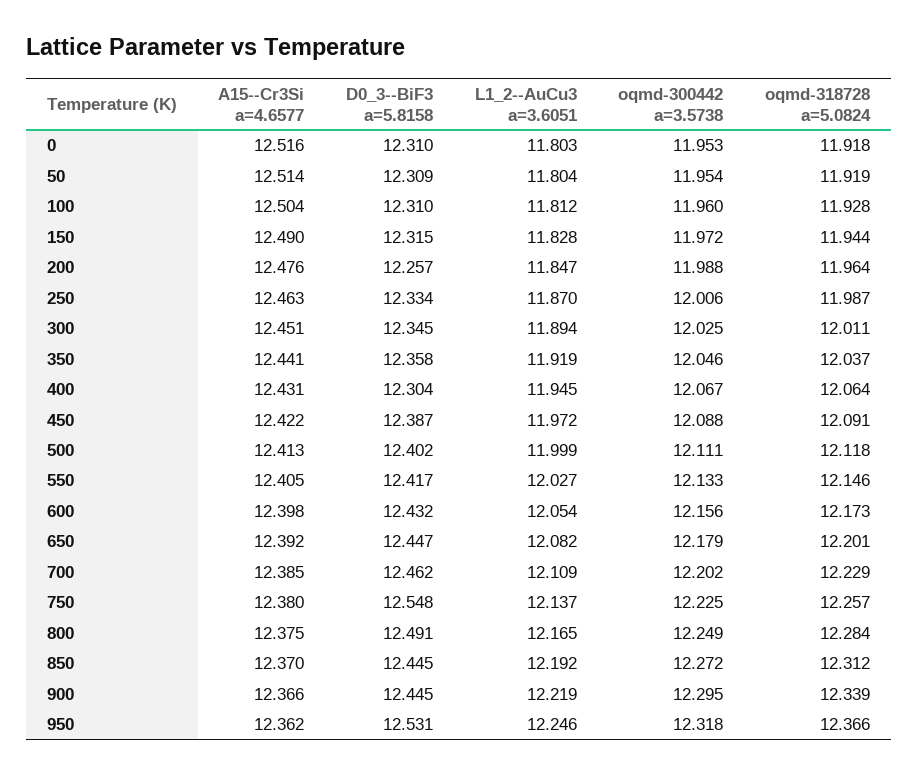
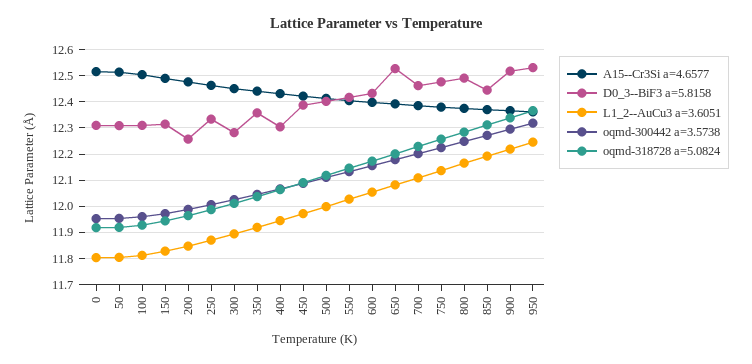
D0_3--BiF3 a=5.8158, 300: 12.345 -> 12.275
D0_3--BiF3 a=5.8158, 650: 12.447 -> 12.525
D0_3--BiF3 a=5.8158, 750: 12.548 -> 12.475
D0_3--BiF3 a=5.8158, 900: 12.445 -> 12.525

